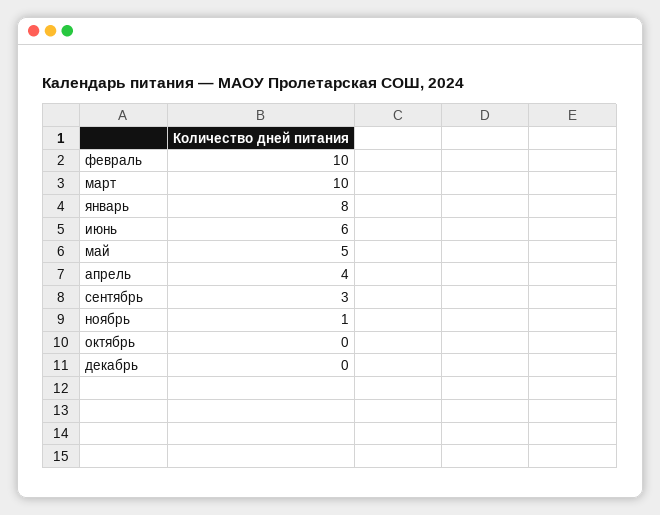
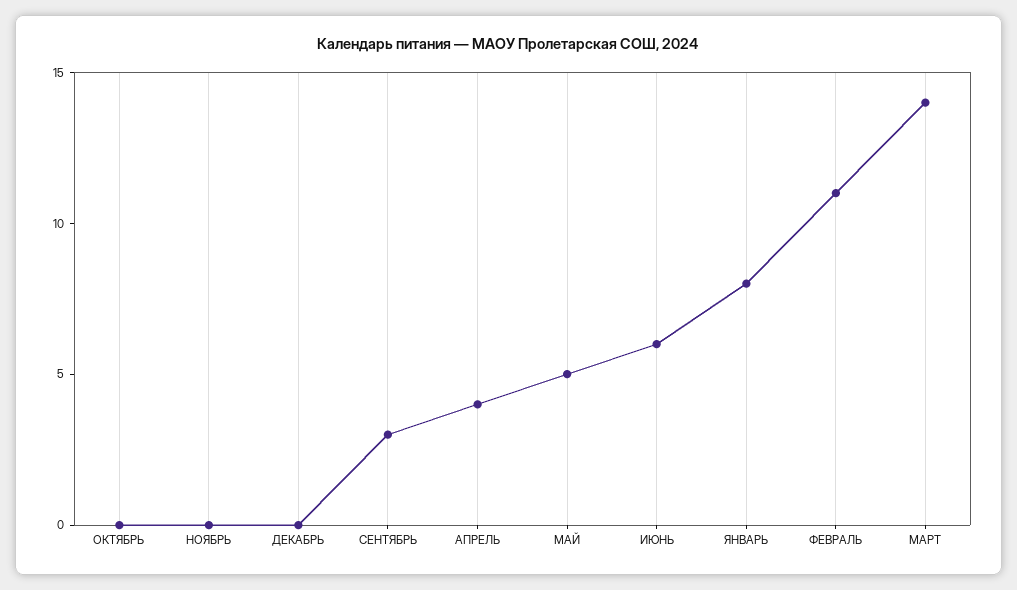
февраль: 10 -> 11
март: 10 -> 14
ноябрь: 1 -> 0

